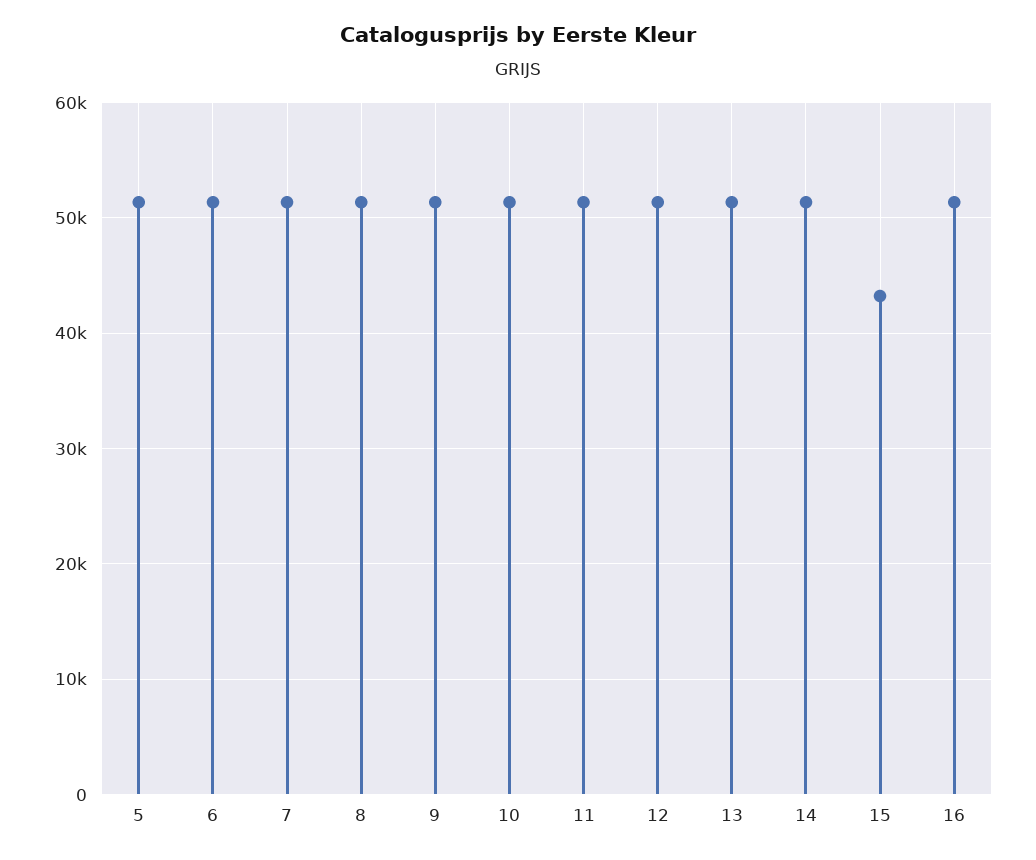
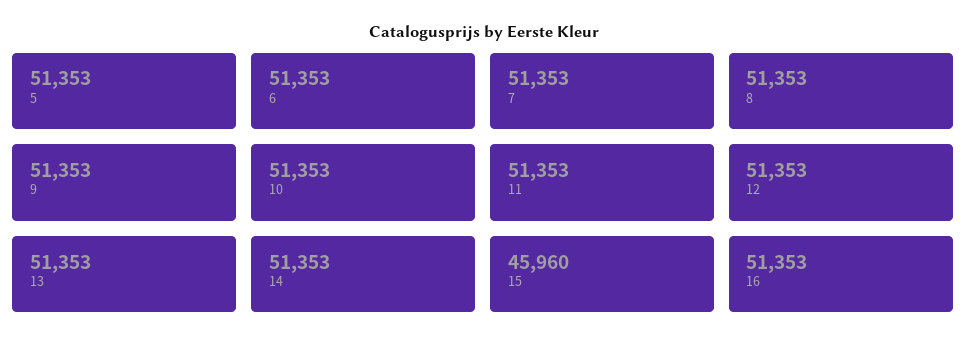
15: 43000 -> 45960

